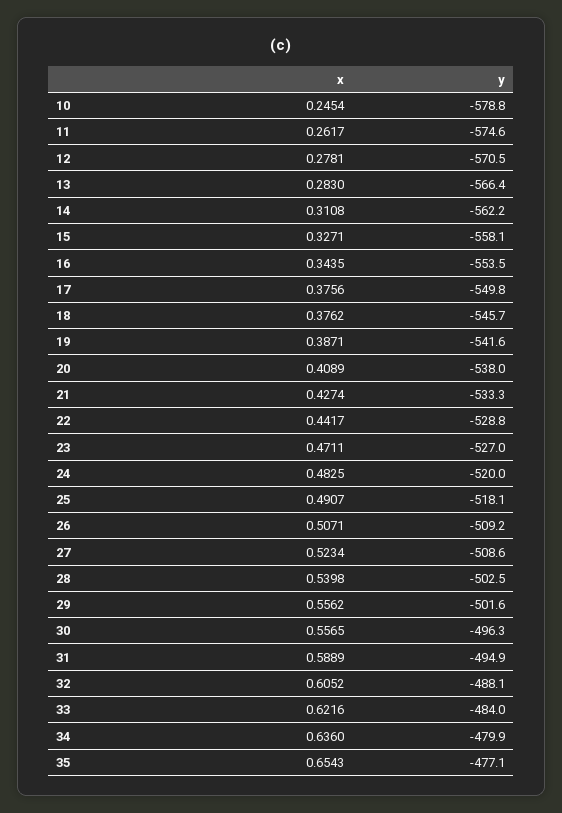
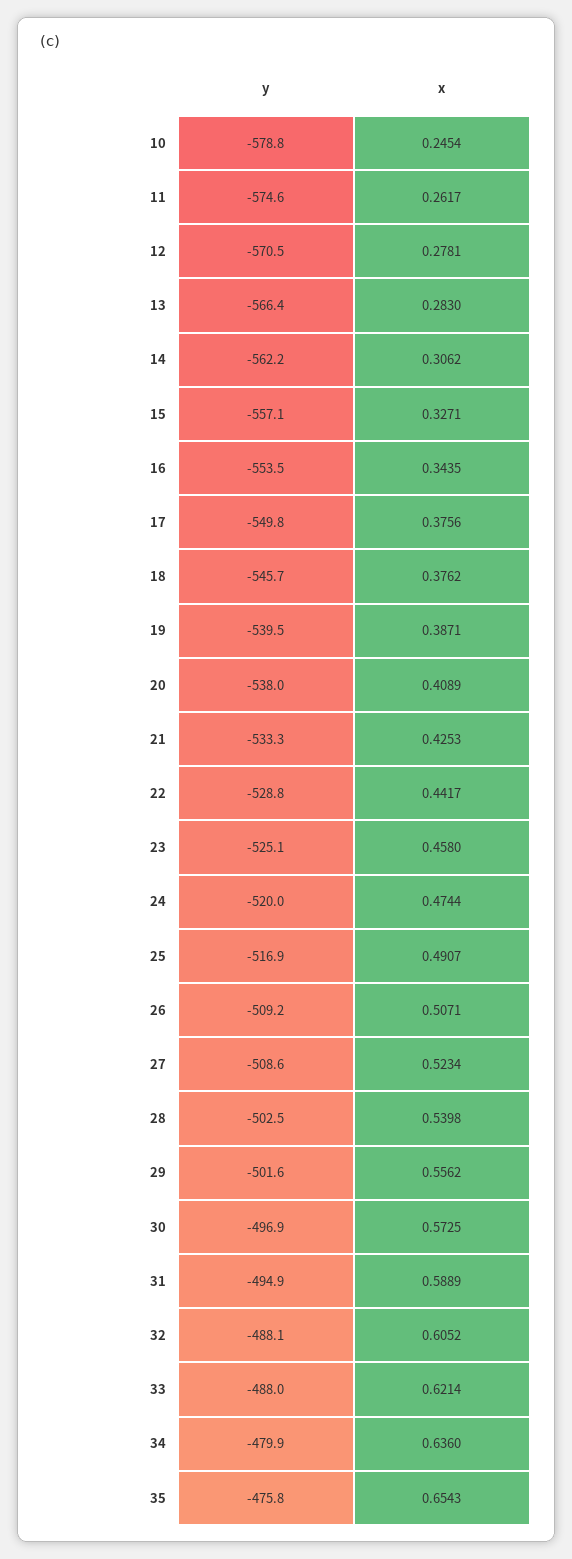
x, 14: 0.3108 -> 0.3062
y, 15: -558.1 -> -557.1
y, 19: -541.6 -> -539.5
x, 21: 0.4274 -> 0.4253
x, 23: 0.4711 -> 0.458
y, 23: -527 -> -525.1
x, 24: 0.4825 -> 0.4744
y, 25: -518.1 -> -516.9
x, 30: 0.5565 -> 0.5725
y, 30: -496.3 -> -496.9
x, 33: 0.6216 -> 0.6214
y, 33: -484 -> -488
y, 35: -477.1 -> -475.8

